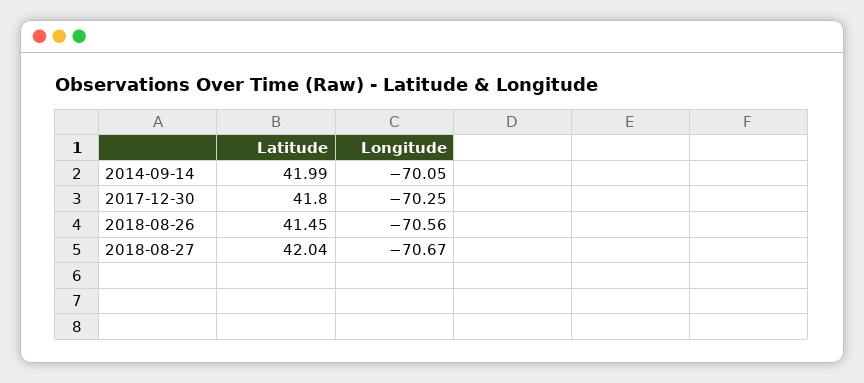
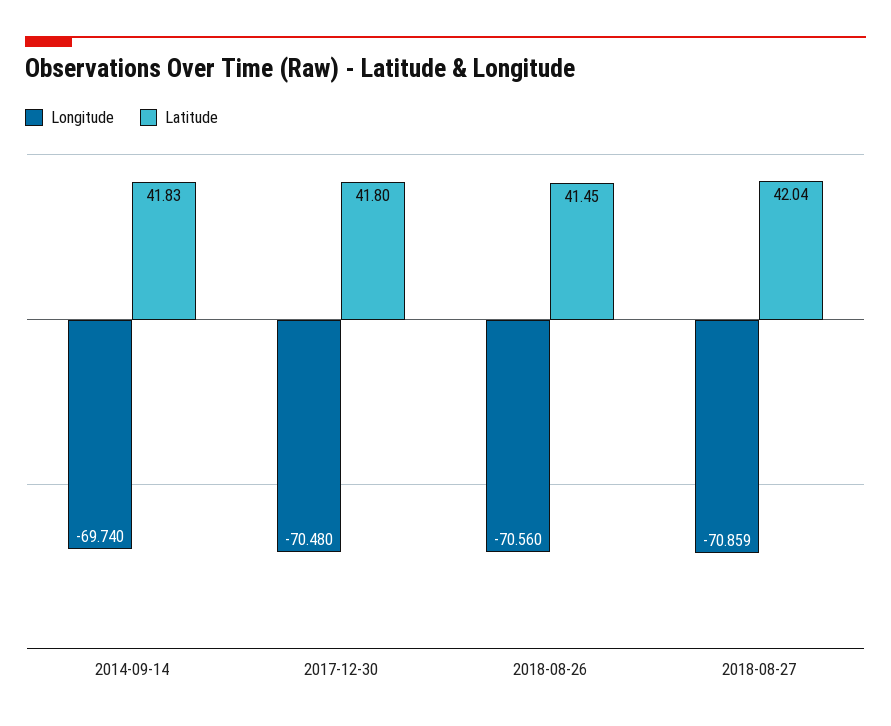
Latitude, 2014-09-14: 41.99 -> 41.83
Longitude, 2014-09-14: -70.05 -> -69.74
Longitude, 2017-12-30: -70.25 -> -70.48
Longitude, 2018-08-27: -70.67 -> -70.859

